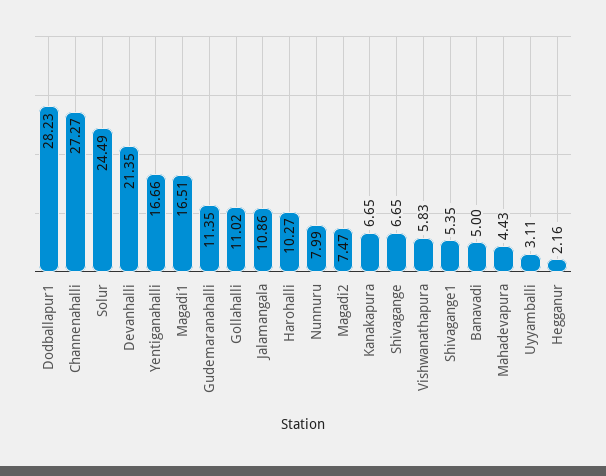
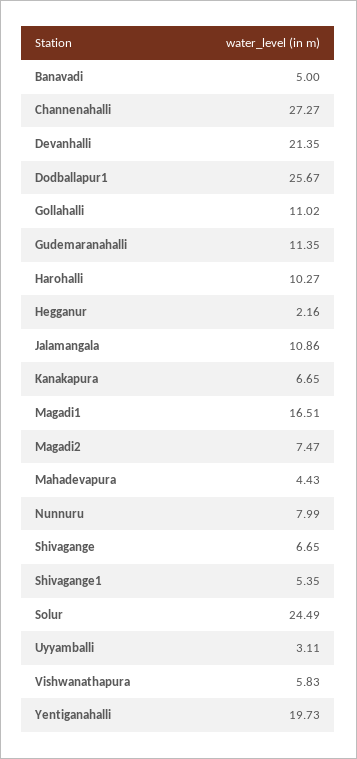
Dodballapur1: 28.23 -> 25.67
Yentiganahalli: 16.66 -> 19.73

